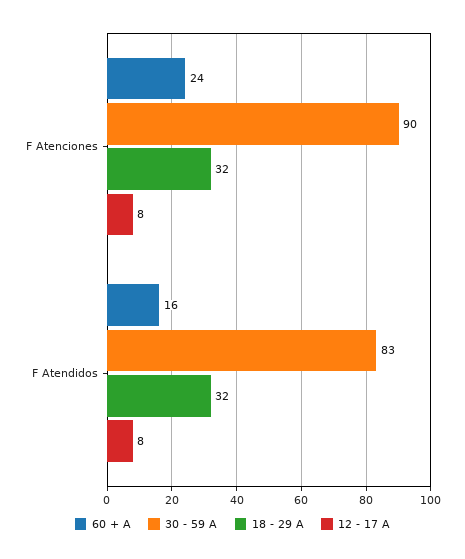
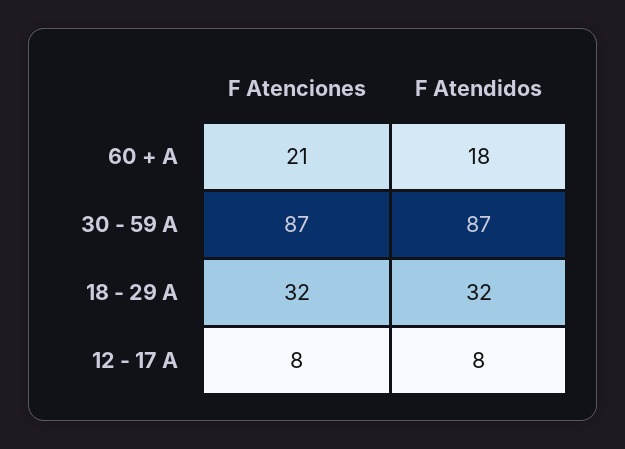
60 + A, F Atenciones: 24 -> 21
30 - 59 A, F Atenciones: 90 -> 87
60 + A, F Atendidos: 16 -> 18
30 - 59 A, F Atendidos: 83 -> 87

